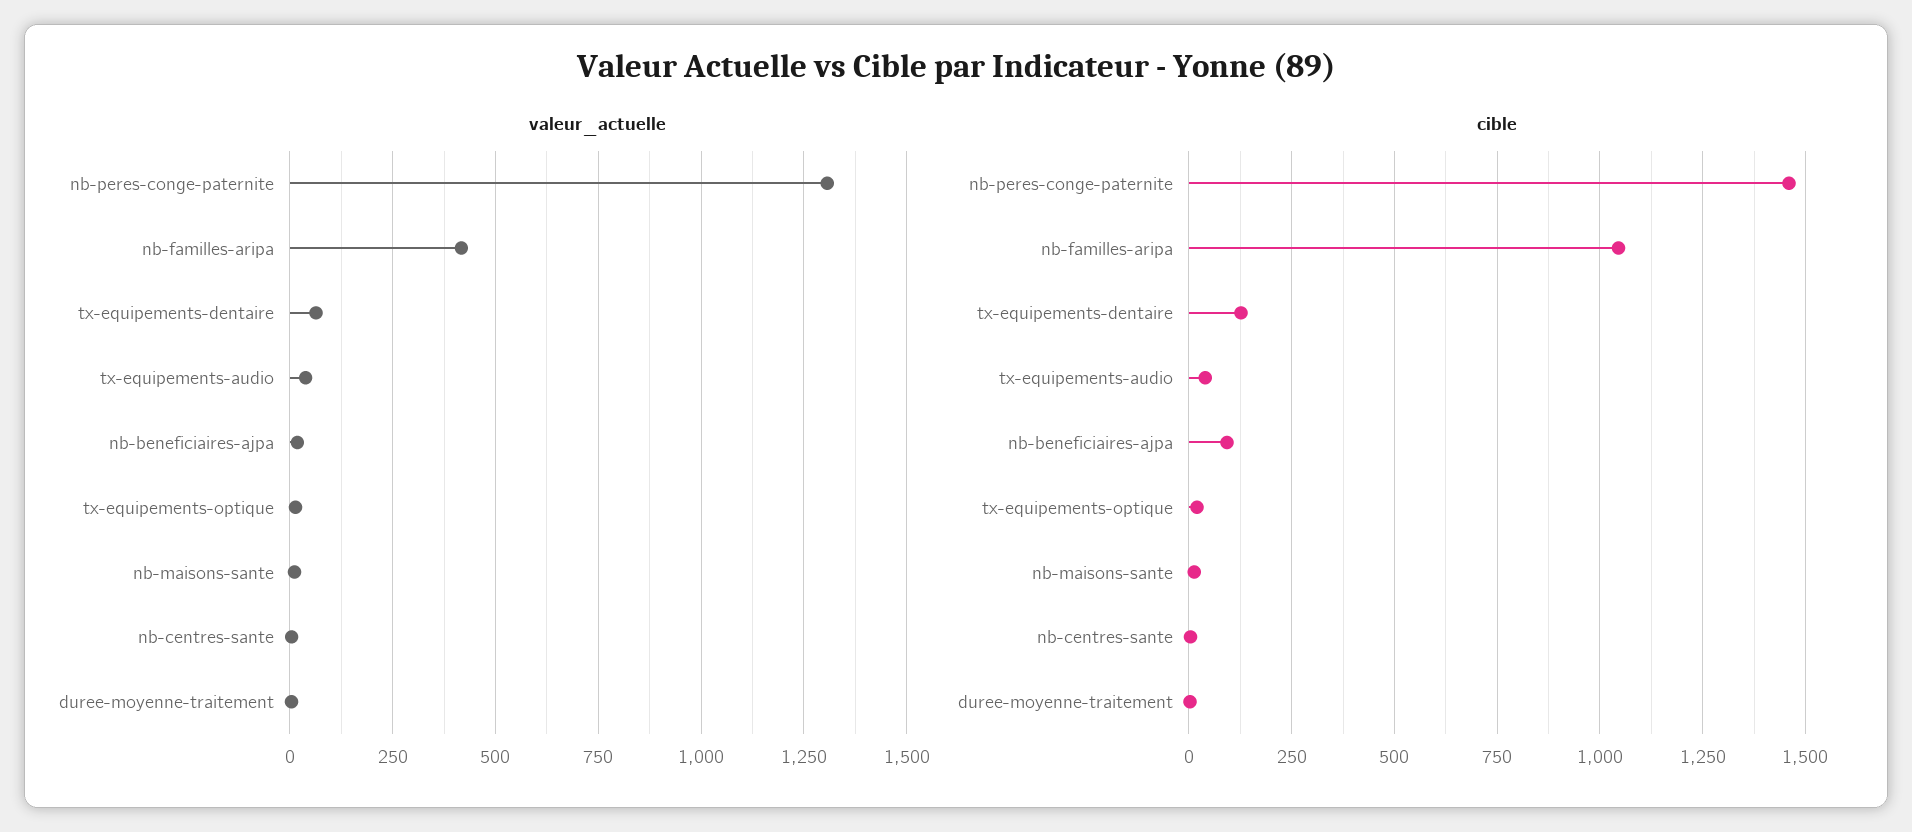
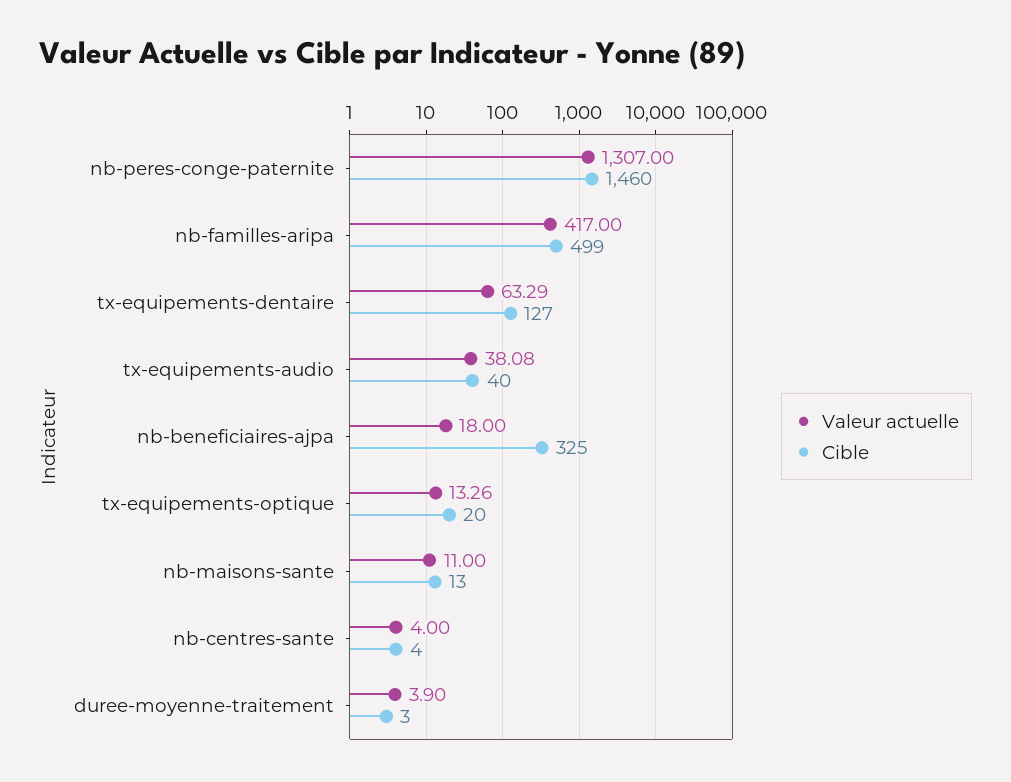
cible, nb-familles-aripa: 1050 -> 499
cible, nb-beneficiaires-ajpa: 100 -> 325

